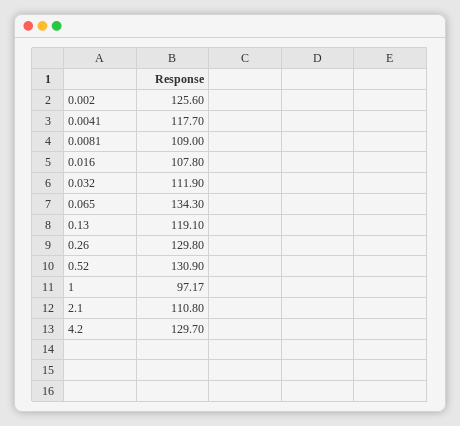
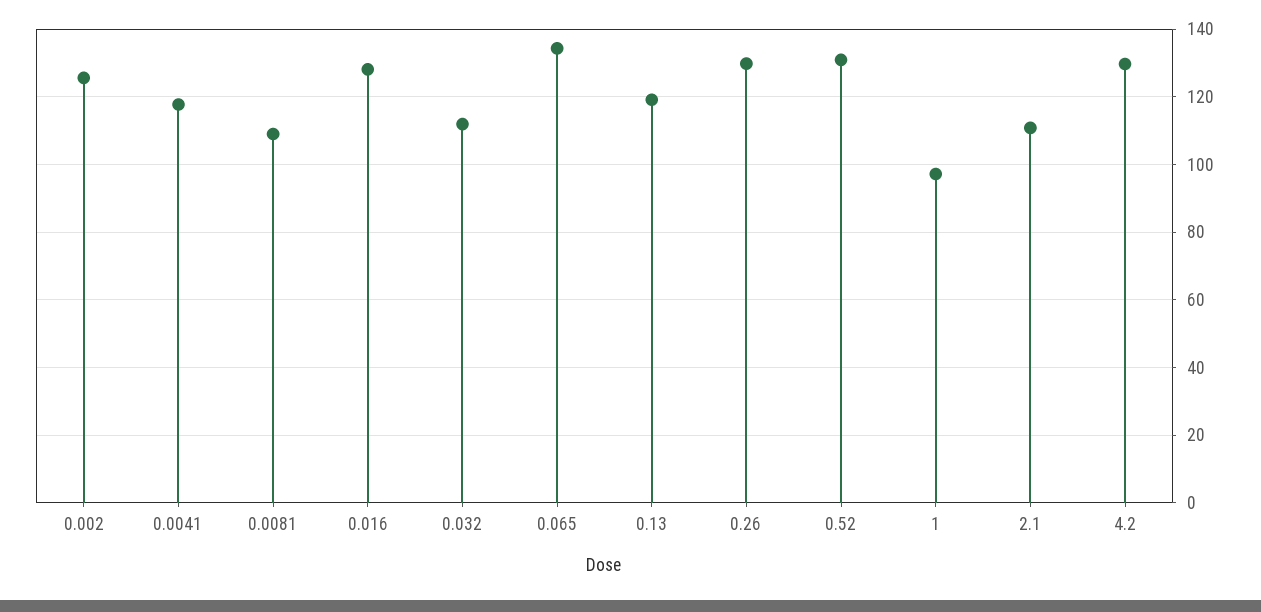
0.016: 107.8 -> 128

